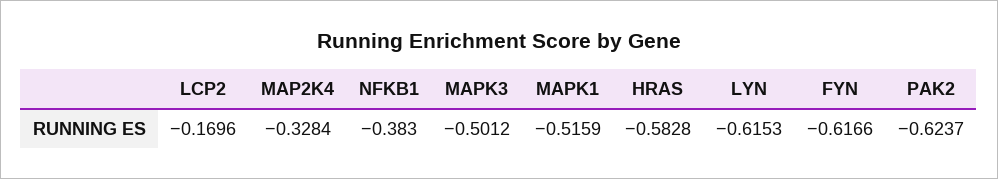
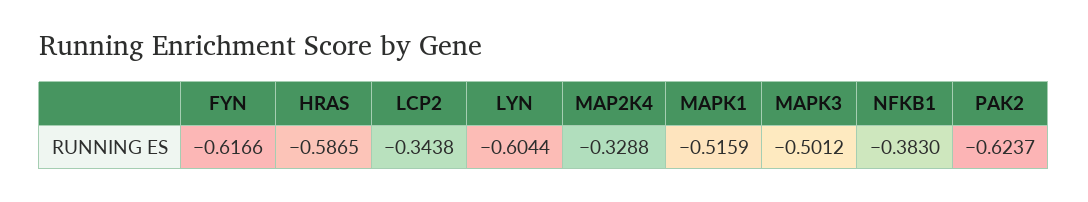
LCP2: -0.1696 -> -0.3438
MAP2K4: -0.3284 -> -0.3288
HRAS: -0.5828 -> -0.5865
LYN: -0.6153 -> -0.6044

